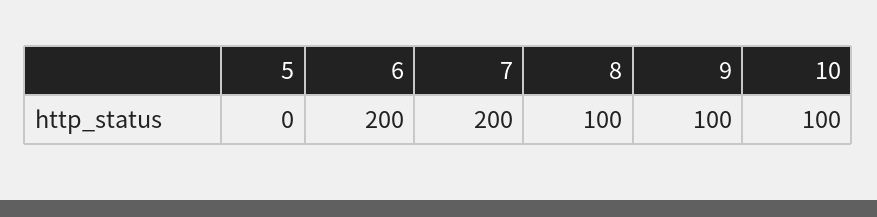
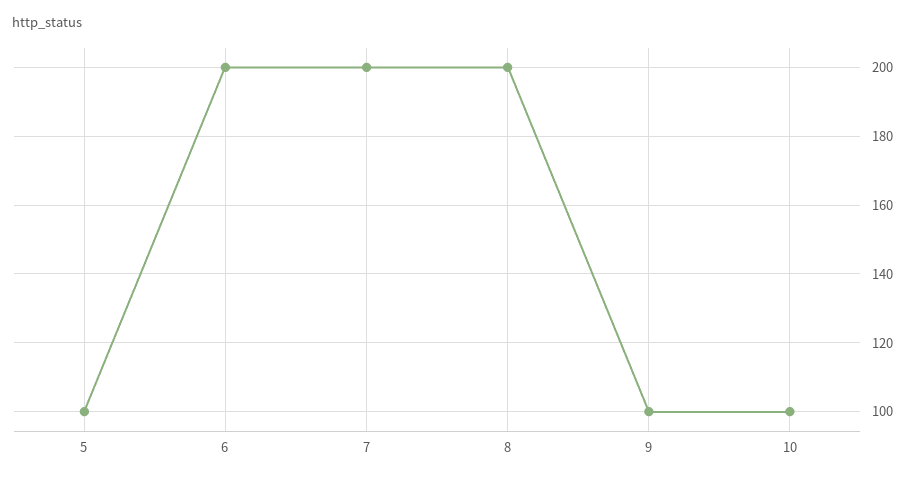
5: 0 -> 100
8: 100 -> 200

